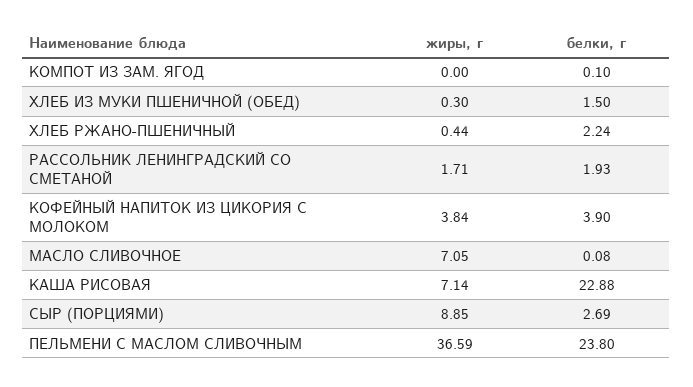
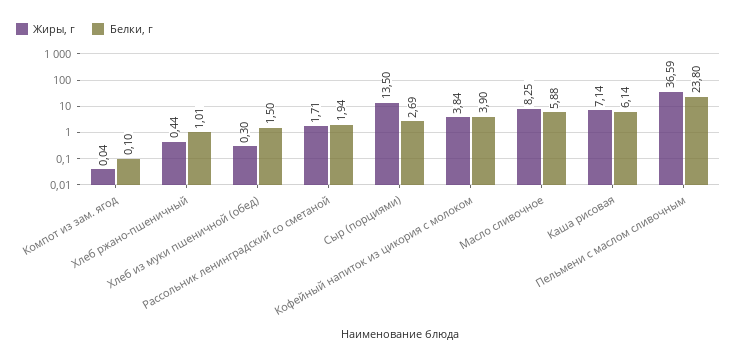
жиры, г, КОМПОТ ИЗ ЗАМ. ЯГОД: 0 -> 0.04
белки, г, ХЛЕБ РЖАНО-ПШЕНИЧНЫЙ: 2.24 -> 1.01
белки, г, РАССОЛЬНИК ЛЕНИНГРАДСКИЙ СО СМЕТАНОЙ: 1.93 -> 1.94
жиры, г, МАСЛО СЛИВОЧНОЕ: 7.05 -> 8.25
белки, г, МАСЛО СЛИВОЧНОЕ: 0.08 -> 5.88
белки, г, КАША РИСОВАЯ: 22.88 -> 6.14
жиры, г, СЫР (ПОРЦИЯМИ): 8.85 -> 13.5

